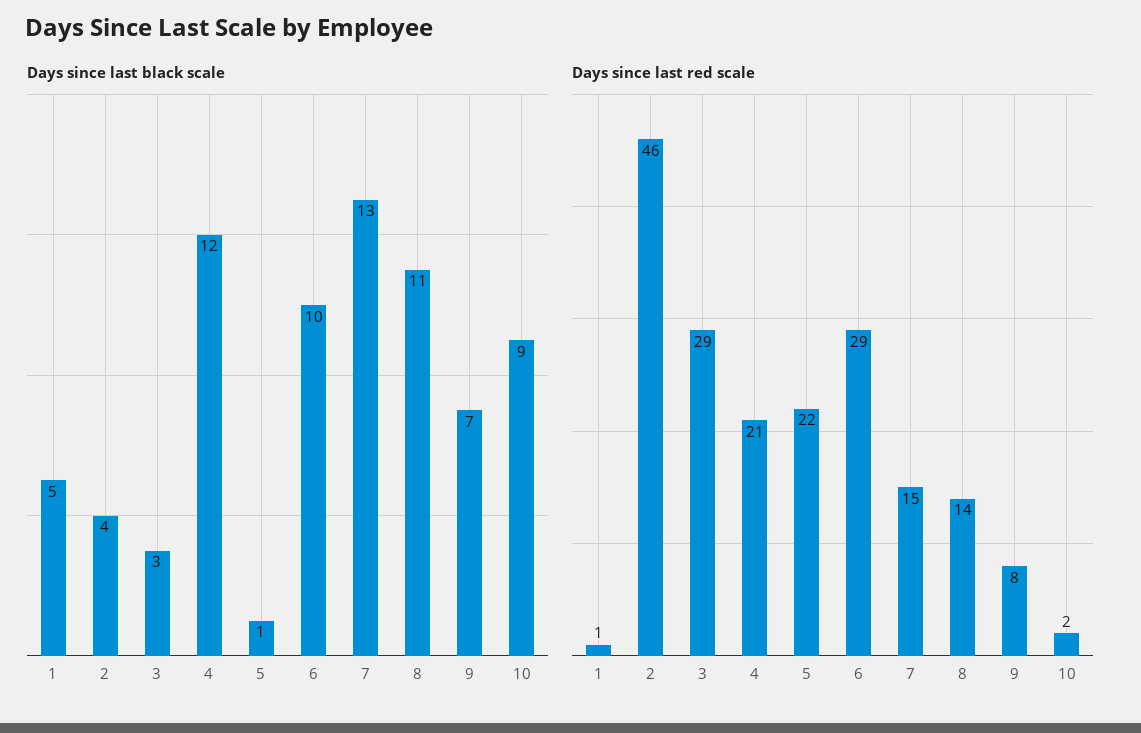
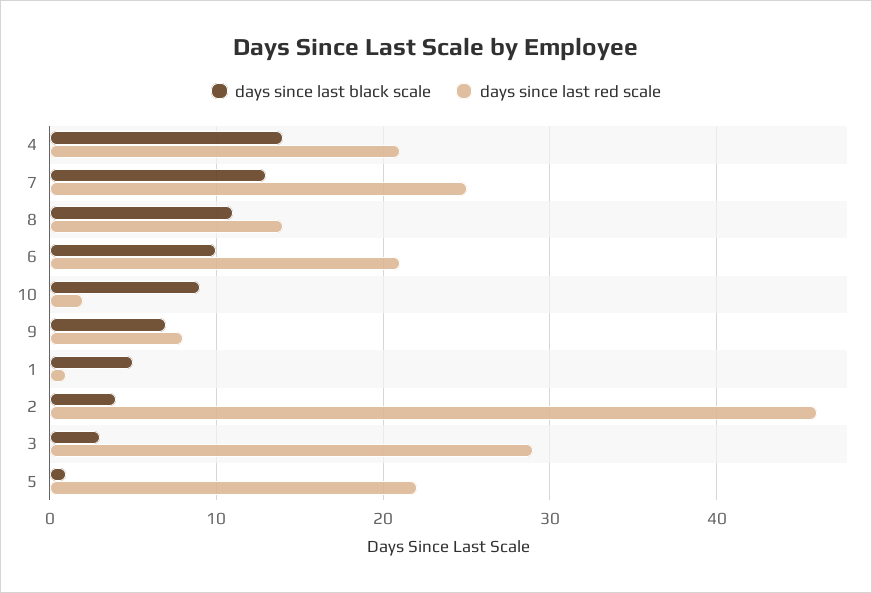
Days since last black scale, 4: 12 -> 14
Days since last red scale, 6: 29 -> 21
Days since last red scale, 7: 15 -> 25

